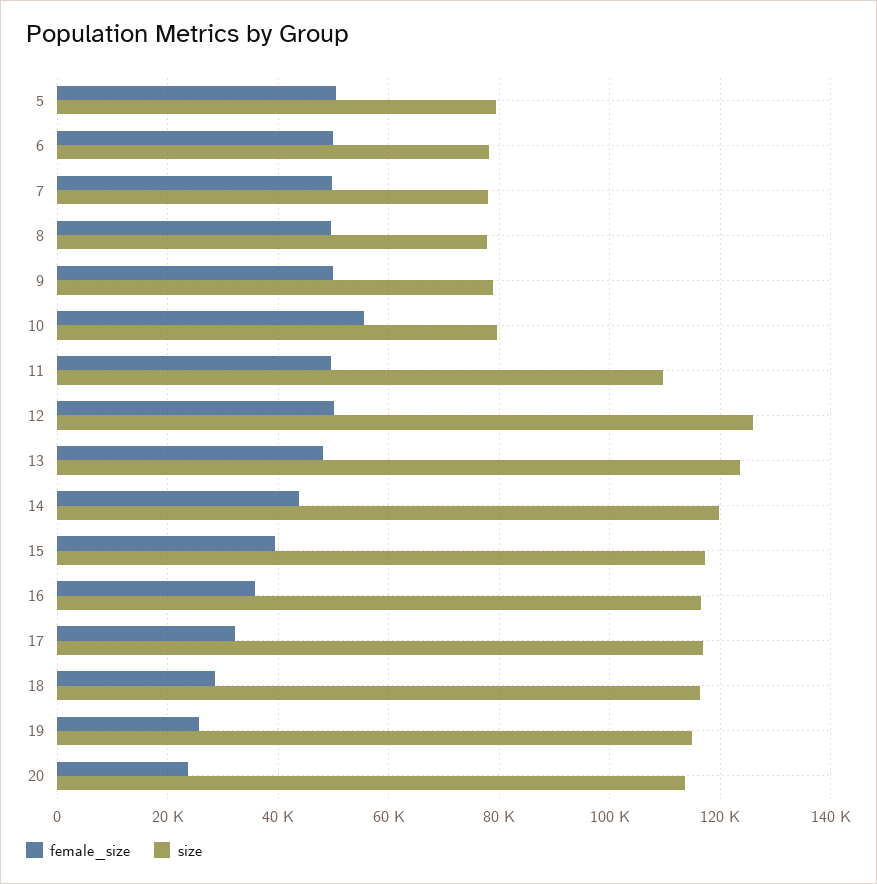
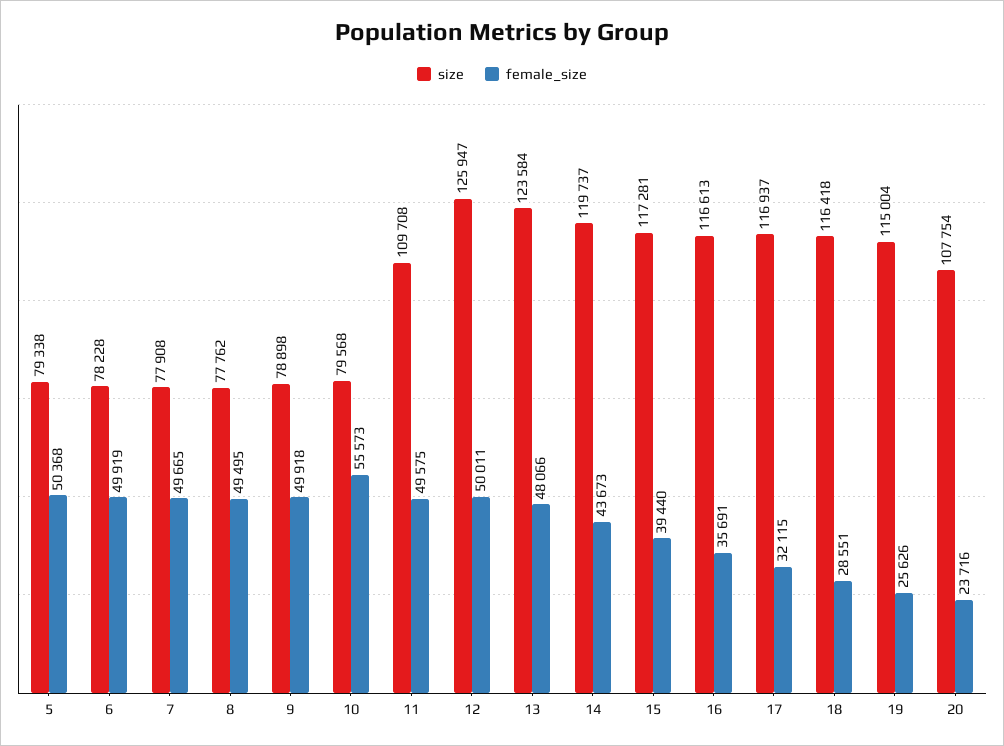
size, 20: 114000 -> 107754

